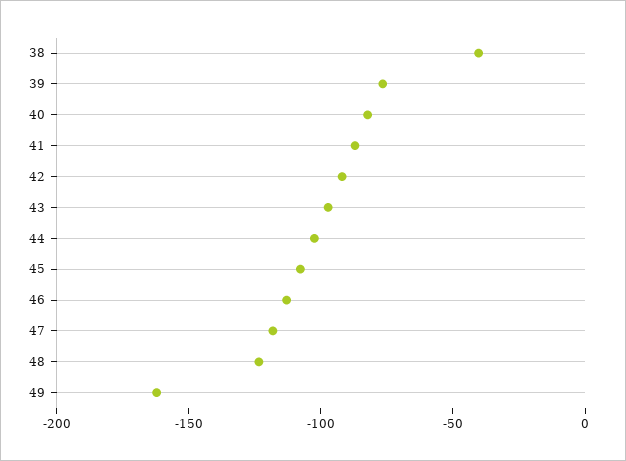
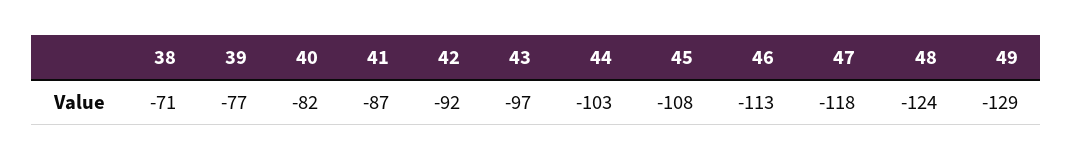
38: -40 -> -71
49: -160 -> -129

